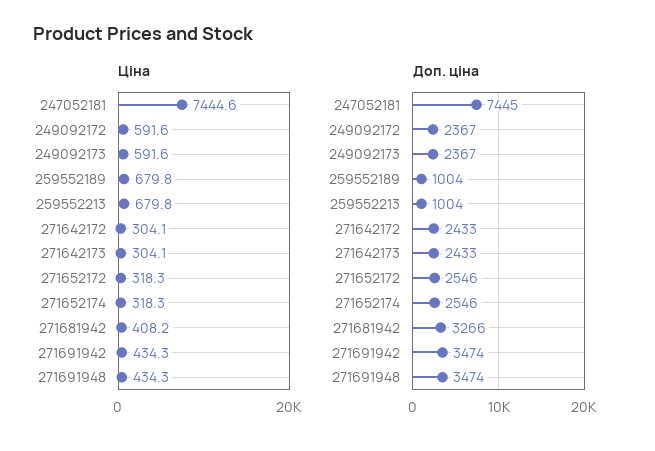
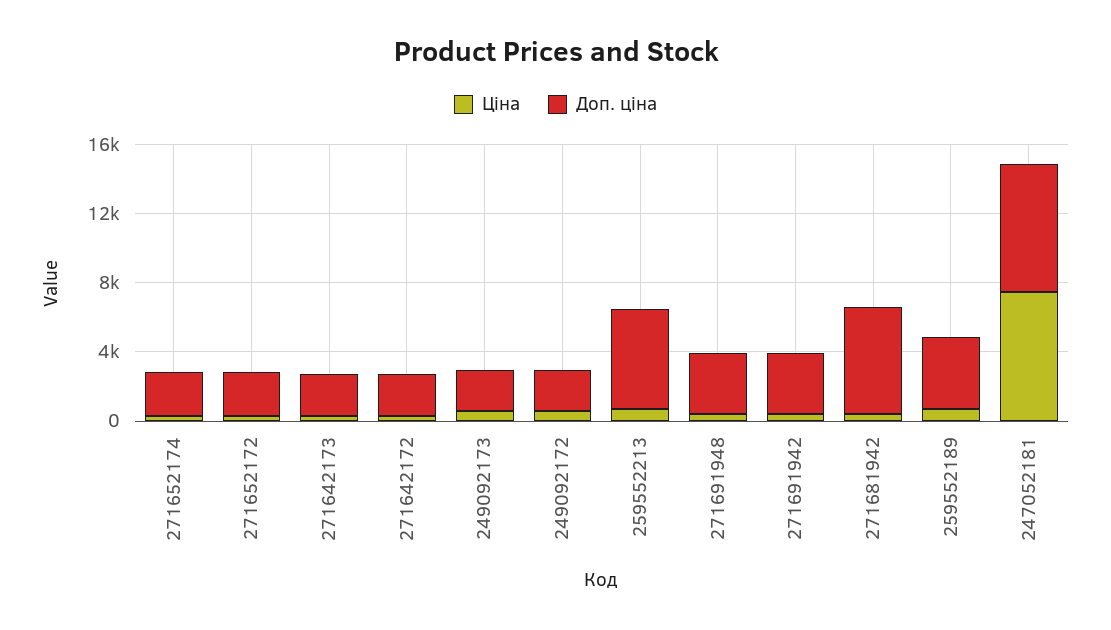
Доп. ціна, 259552189: 1004 -> 4000
Доп. ціна, 259552213: 1004 -> 6000
Доп. ціна, 271681942: 3266 -> 6000

